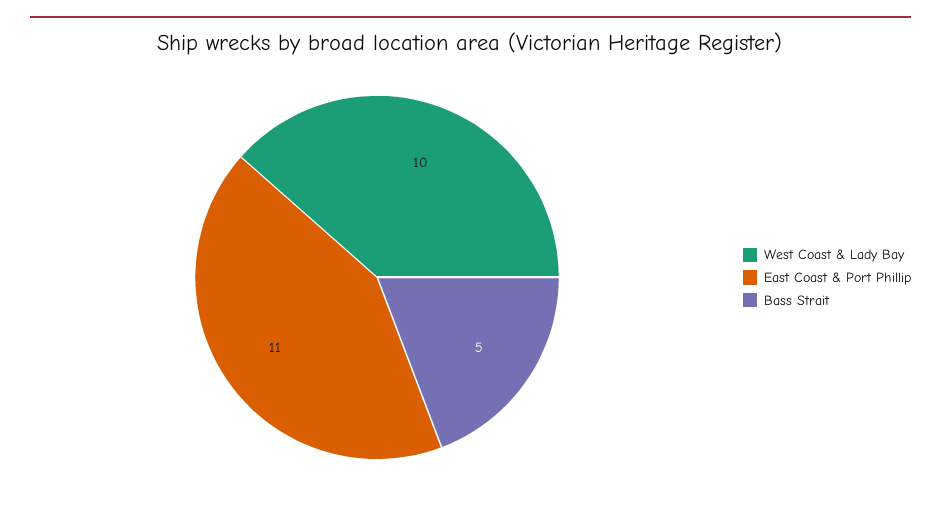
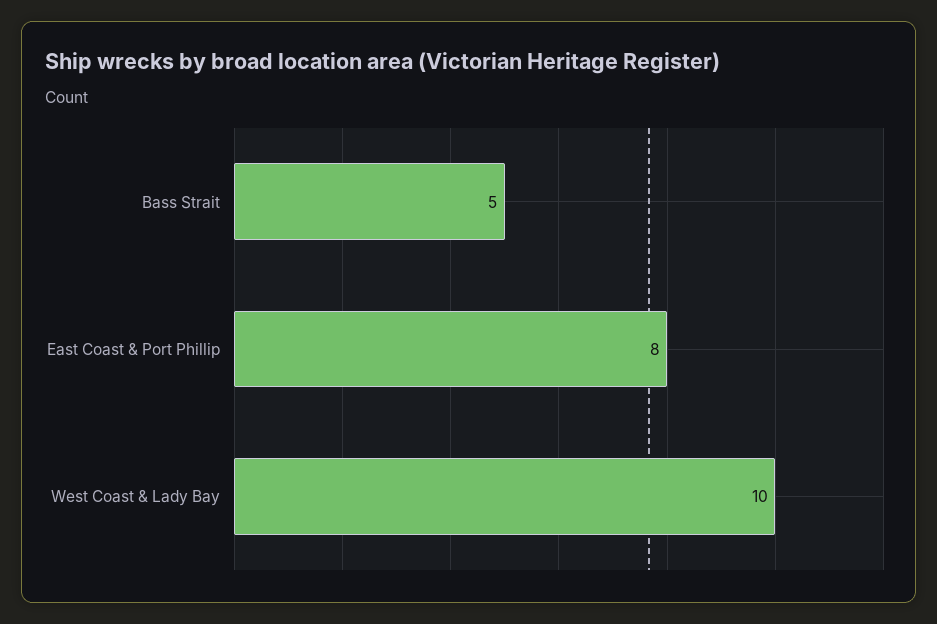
East Coast & Port Phillip: 11 -> 8

